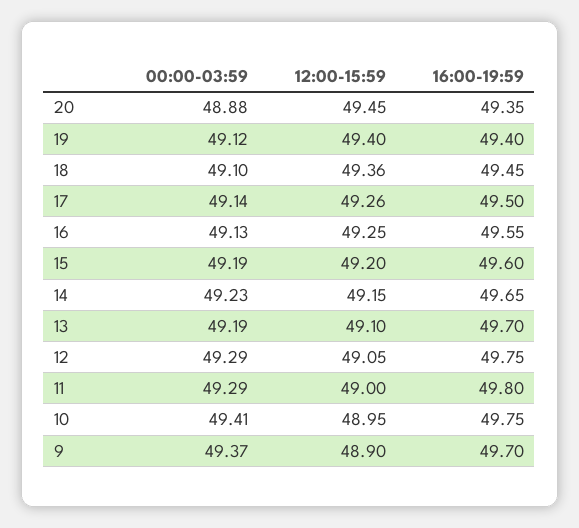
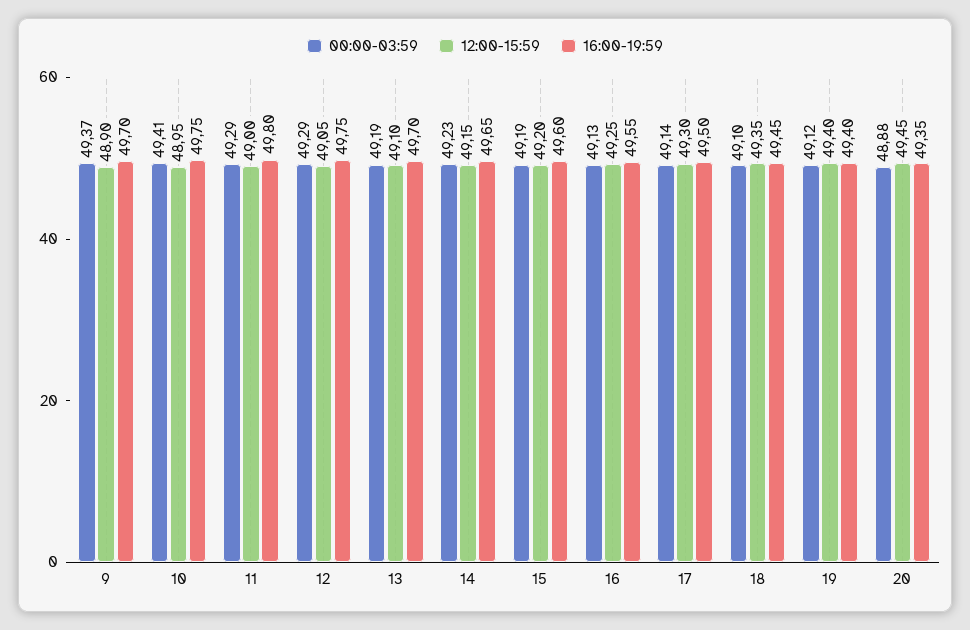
12:00-15:59, 18: 49.36 -> 49.35
12:00-15:59, 17: 49.26 -> 49.3

